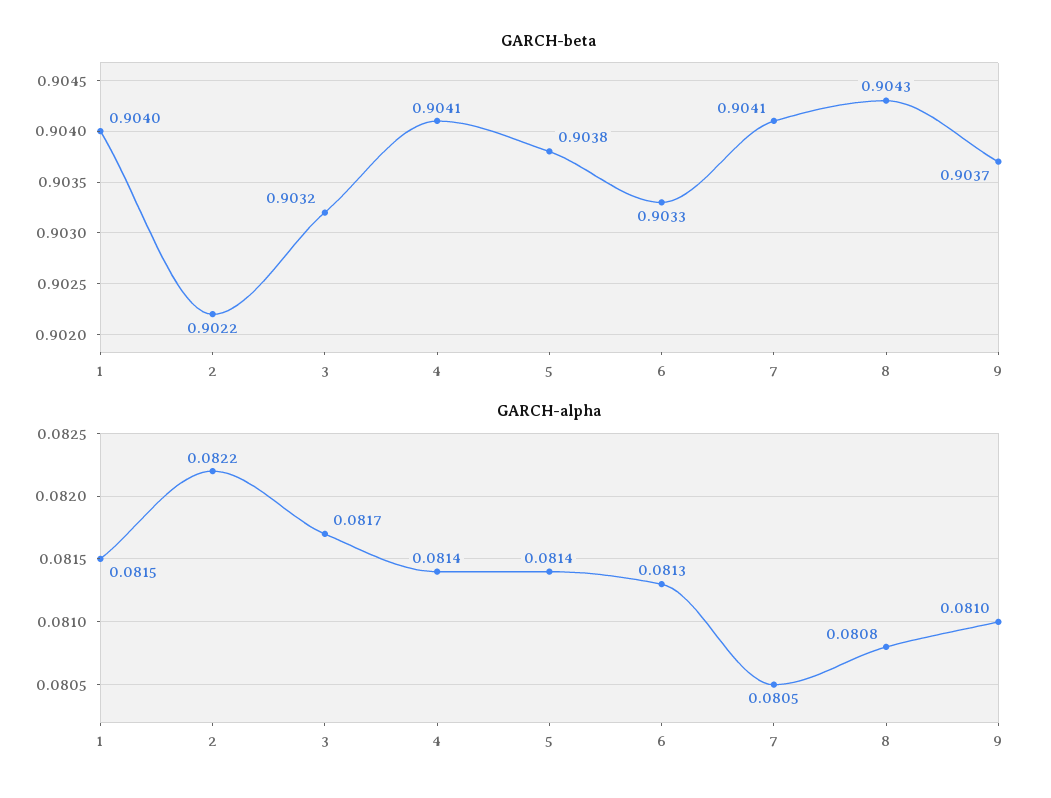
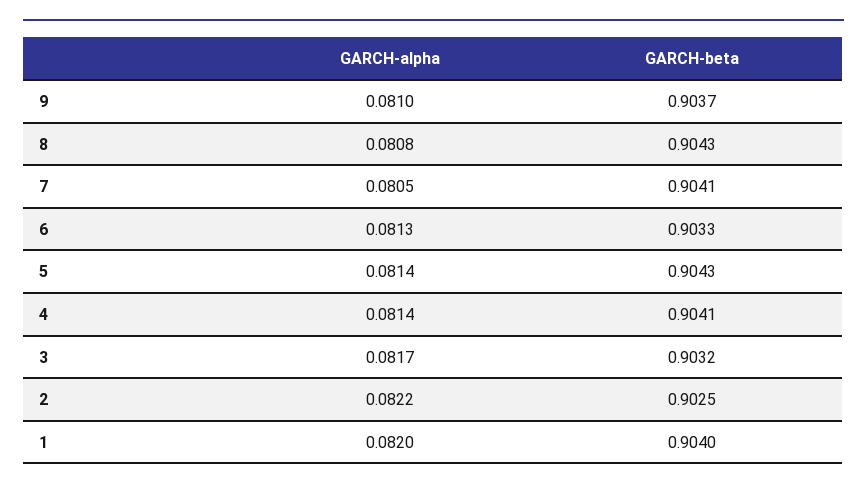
GARCH-beta, 2: 0.9022 -> 0.9025
GARCH-beta, 5: 0.9038 -> 0.9043
GARCH-alpha, 1: 0.0815 -> 0.082

